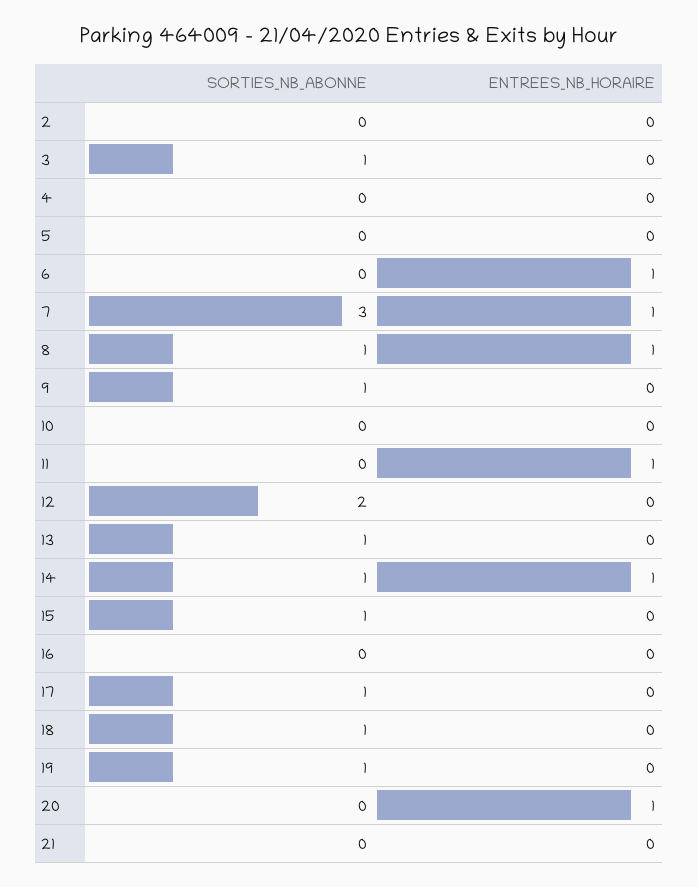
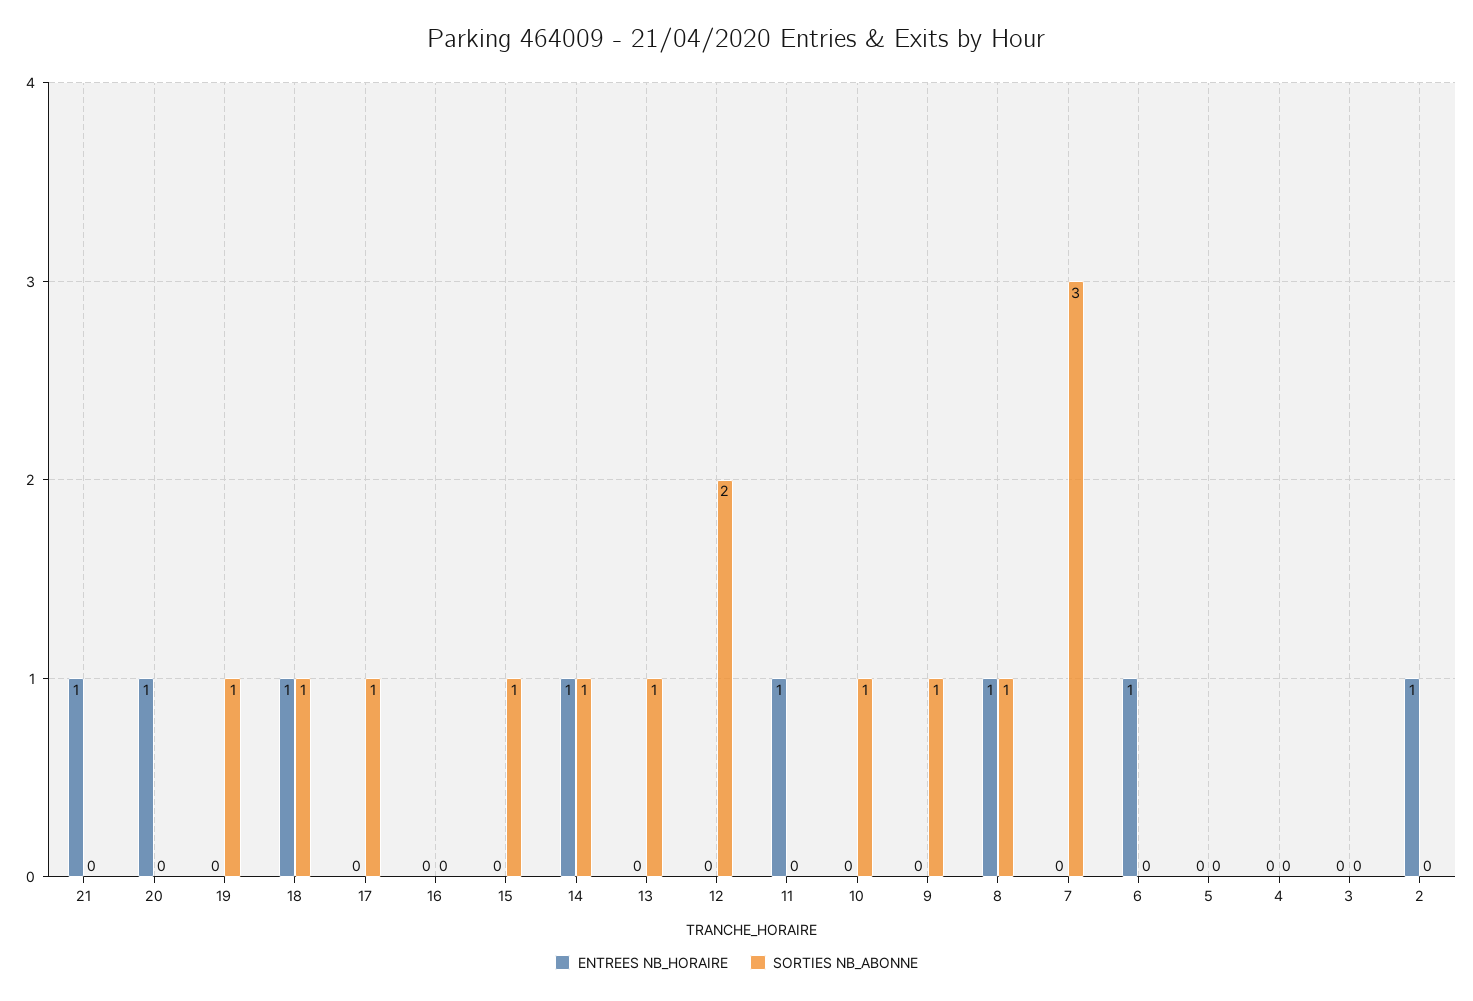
ENTREES_NB_HORAIRE, 2: 0 -> 1
SORTIES_NB_ABONNE, 3: 1 -> 0
ENTREES_NB_HORAIRE, 7: 1 -> 0
SORTIES_NB_ABONNE, 10: 0 -> 1
ENTREES_NB_HORAIRE, 18: 0 -> 1
ENTREES_NB_HORAIRE, 21: 0 -> 1

